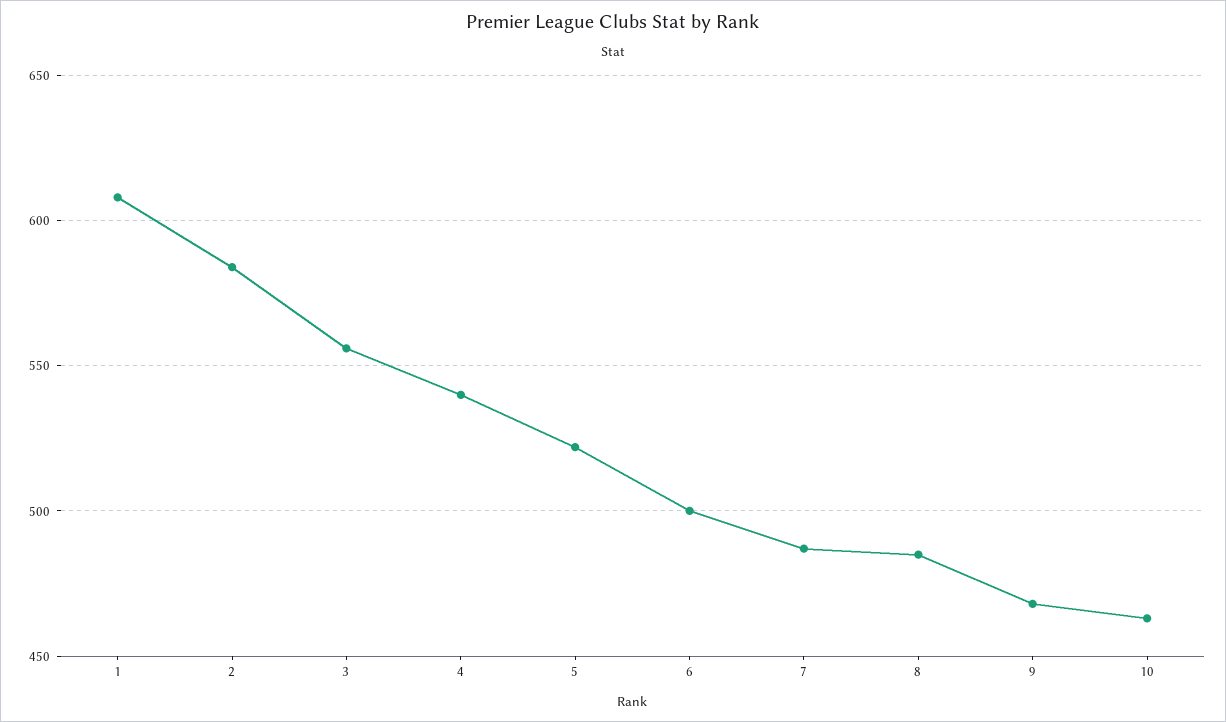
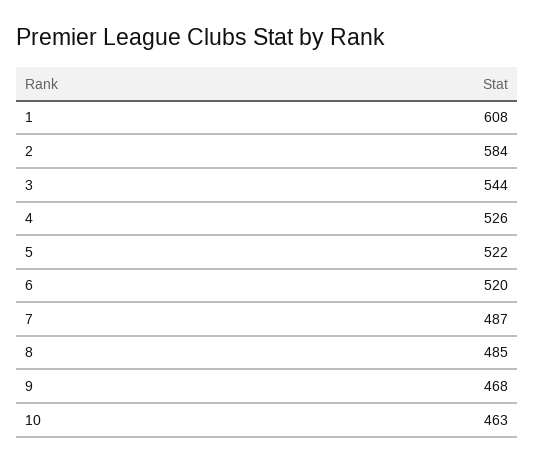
3: 555 -> 544
4: 540 -> 526
6: 500 -> 520

